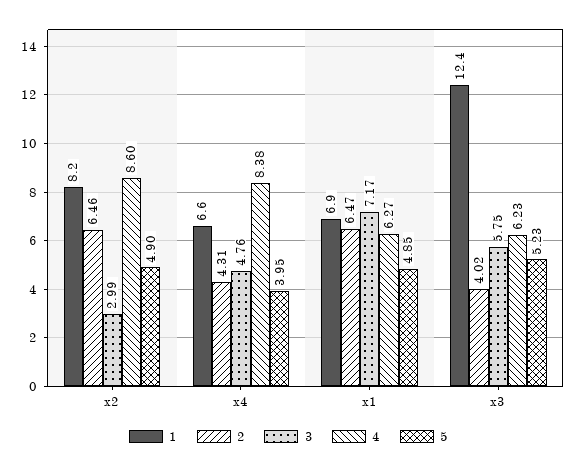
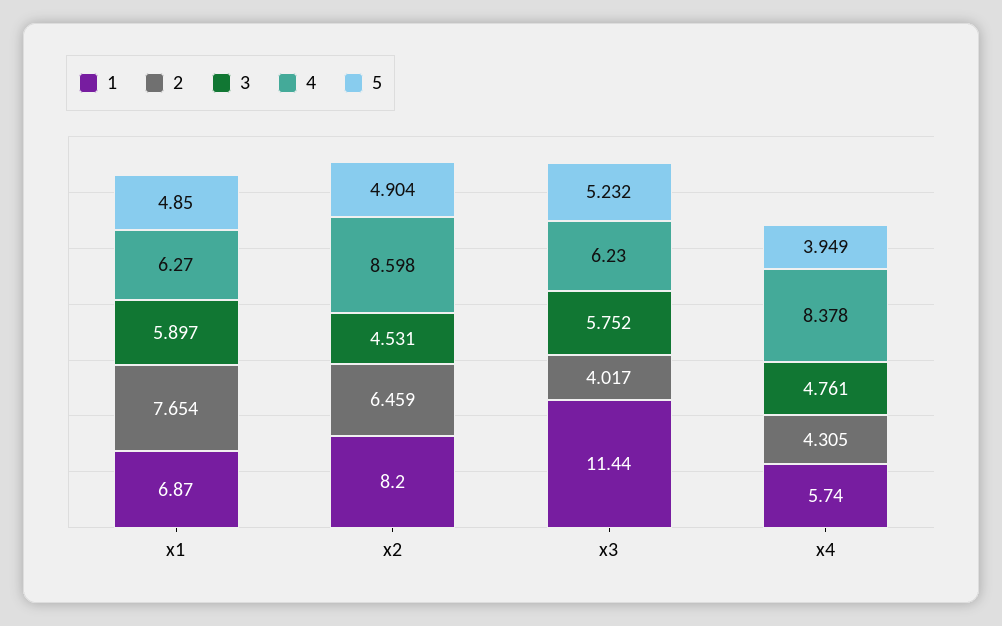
3, x2: 2.99 -> 4.531
1, x4: 6.6 -> 5.74
2, x1: 6.47 -> 7.654
3, x1: 7.17 -> 5.897
1, x3: 12.4 -> 11.44

